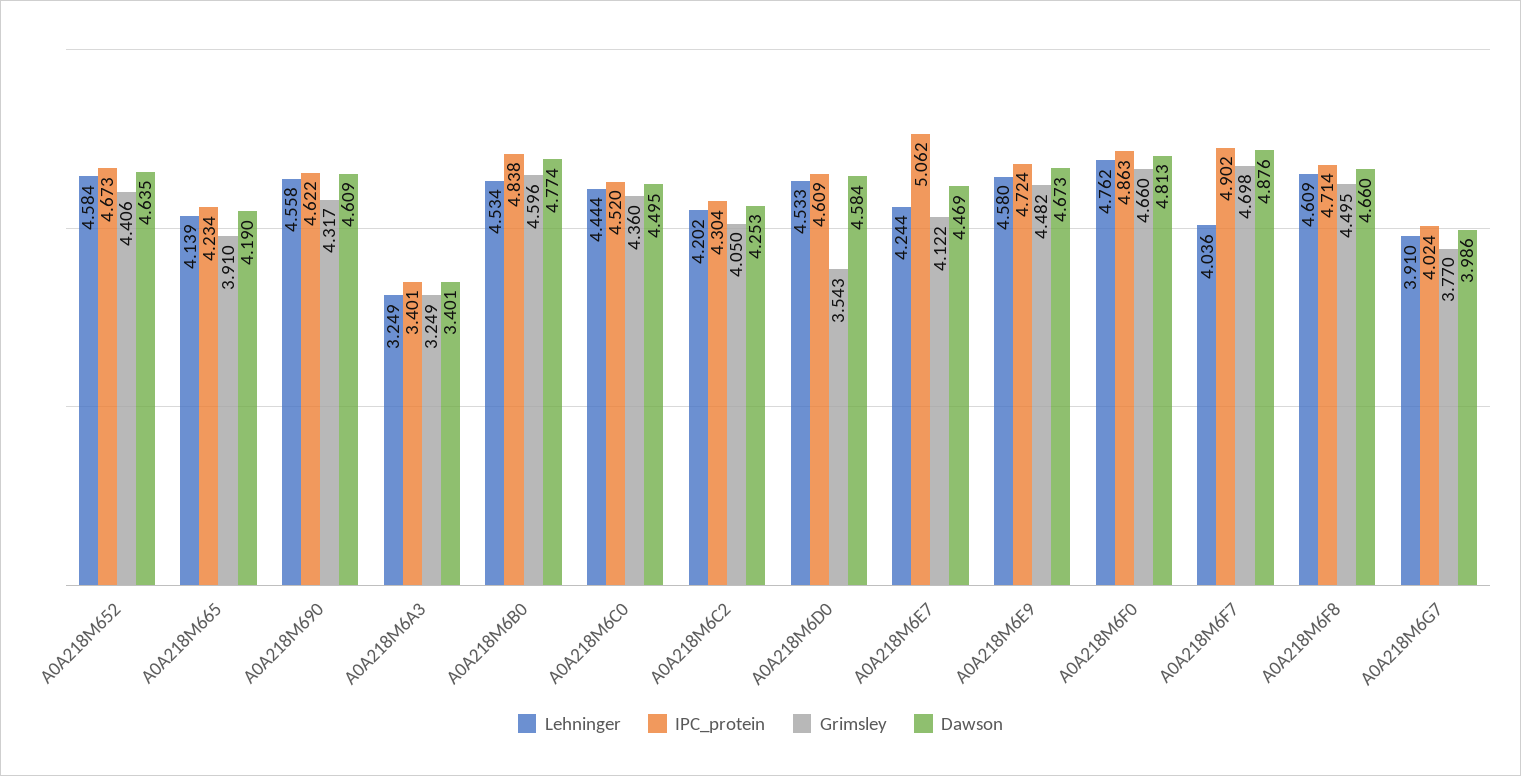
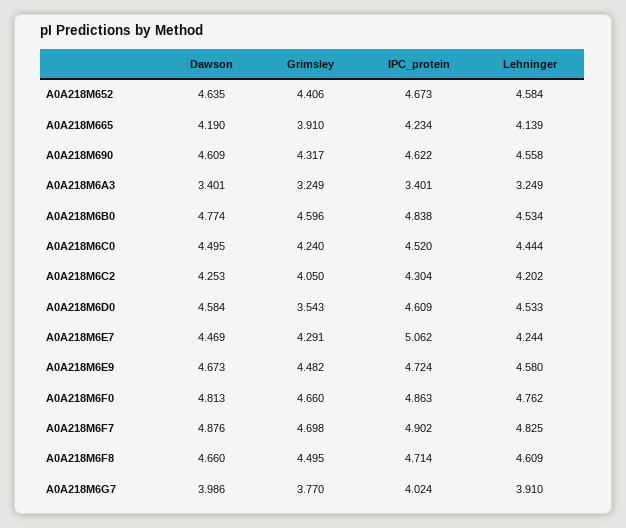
Grimsley, A0A218M6C0: 4.36 -> 4.24
Grimsley, A0A218M6E7: 4.122 -> 4.291
Lehninger, A0A218M6F7: 4.036 -> 4.825

